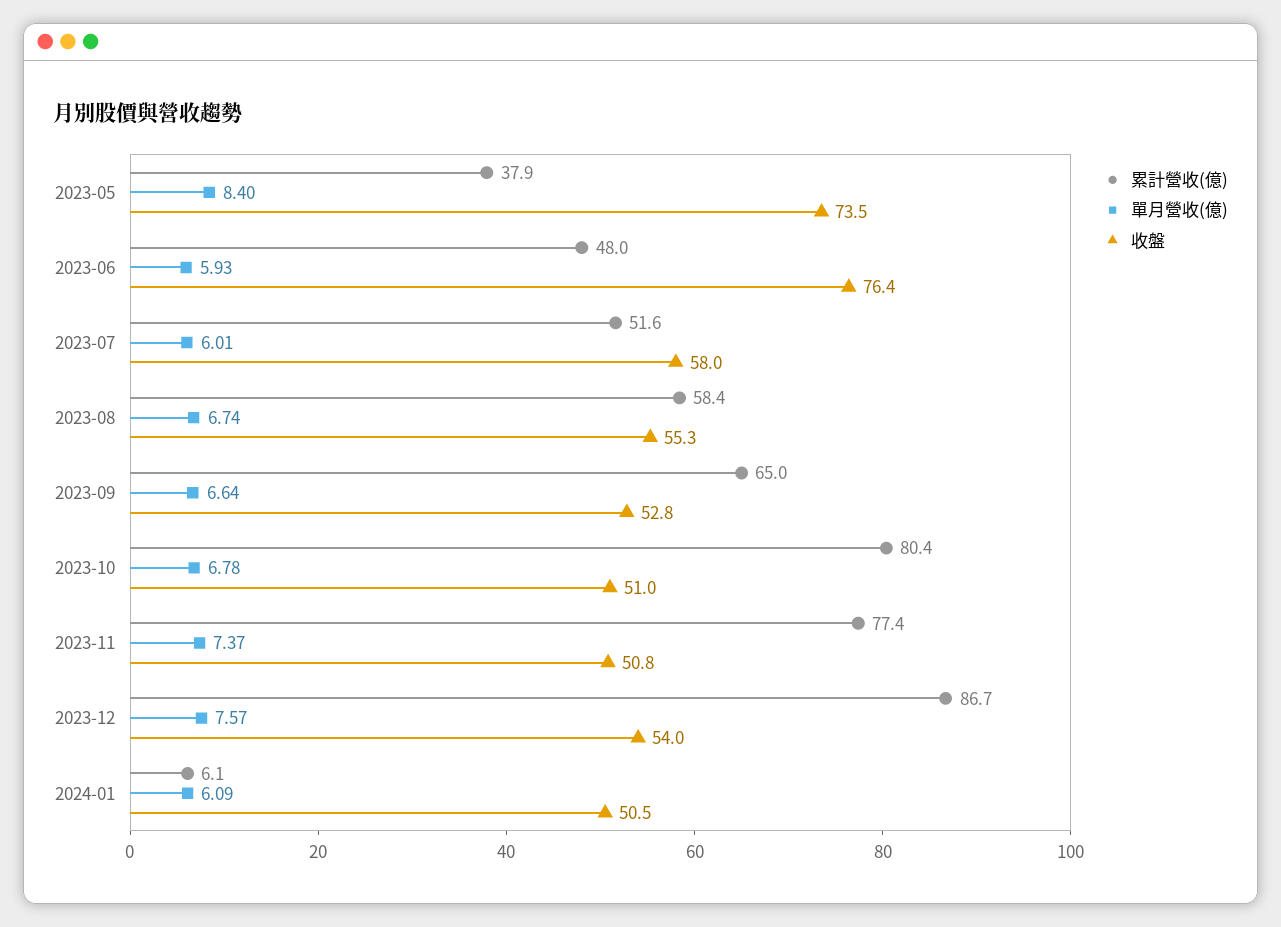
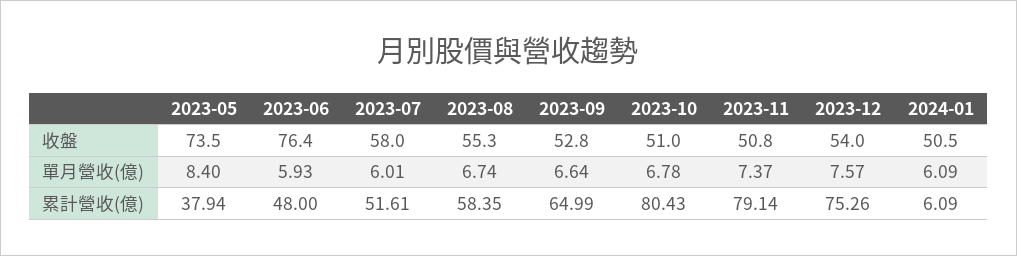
累計營收(億), 2023-11: 77.4 -> 79.14
累計營收(億), 2023-12: 86.7 -> 75.26

